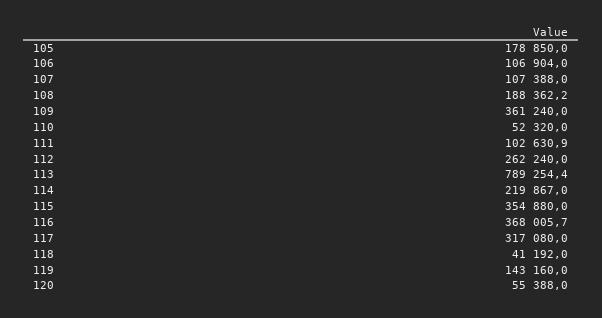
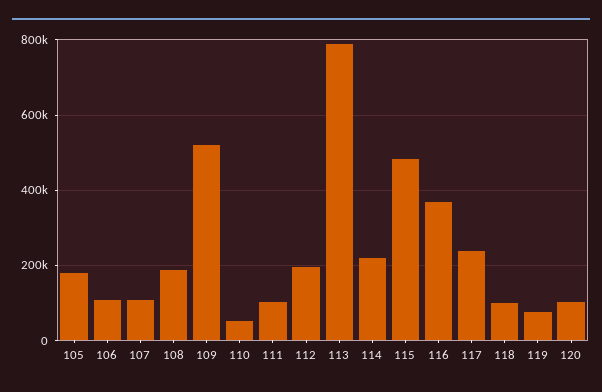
109: 361240 -> 520000
112: 262240 -> 200000
115: 354880 -> 480000
117: 317080 -> 240000
118: 41192 -> 100000
119: 143160 -> 80000
120: 55388 -> 100000

